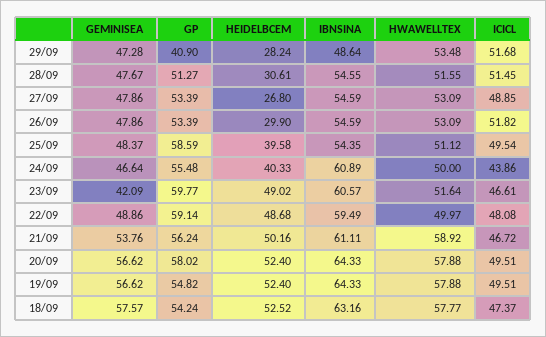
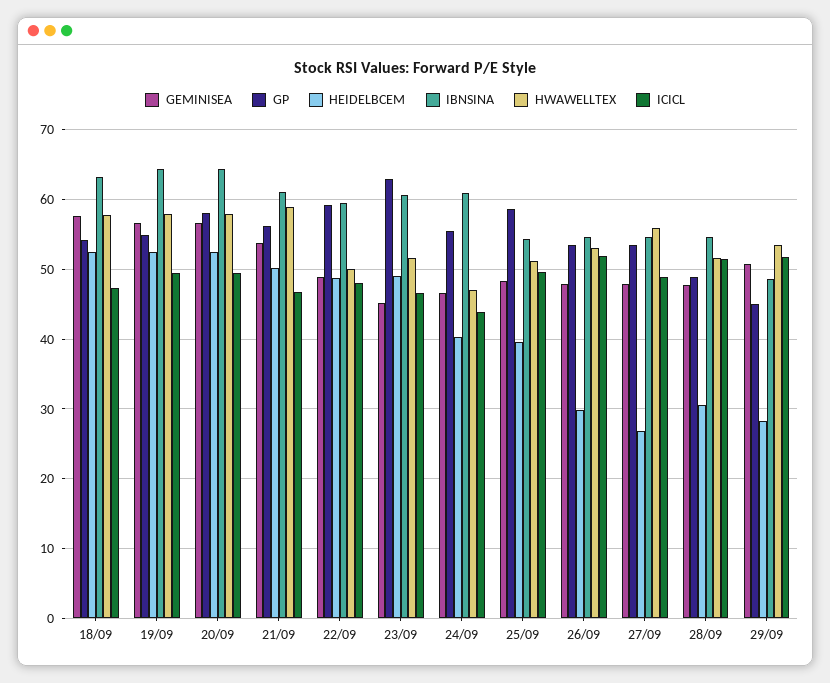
GEMINISEA, 29/09: 47.28 -> 51
GP, 29/09: 40.9 -> 45
GP, 28/09: 51.27 -> 49
HWAWELLTEX, 27/09: 53.09 -> 56
HWAWELLTEX, 24/09: 50 -> 47
GEMINISEA, 23/09: 42.09 -> 45
GP, 23/09: 59.77 -> 63

